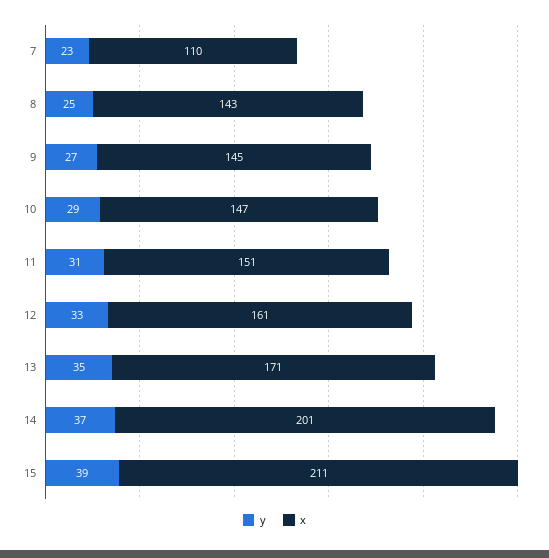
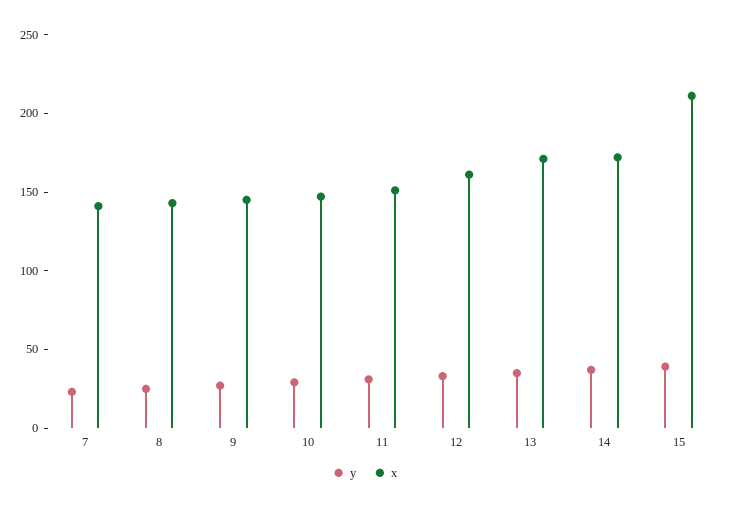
x, 7: 110 -> 140
x, 14: 201 -> 170

